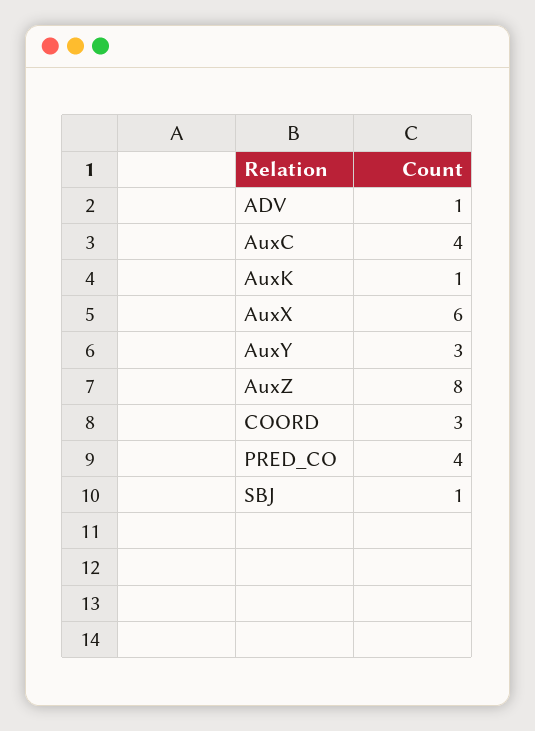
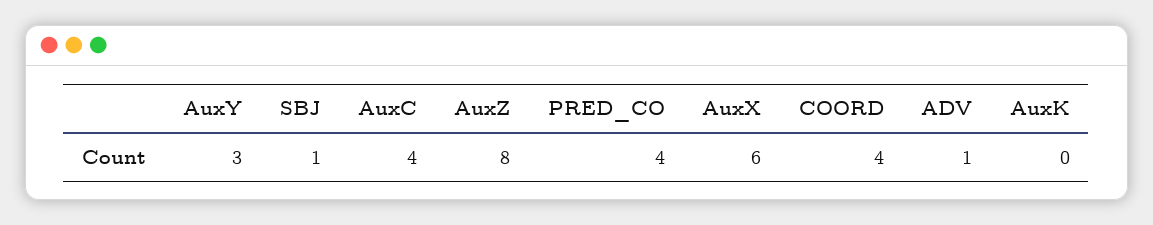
AuxK: 1 -> 0
COORD: 3 -> 4

